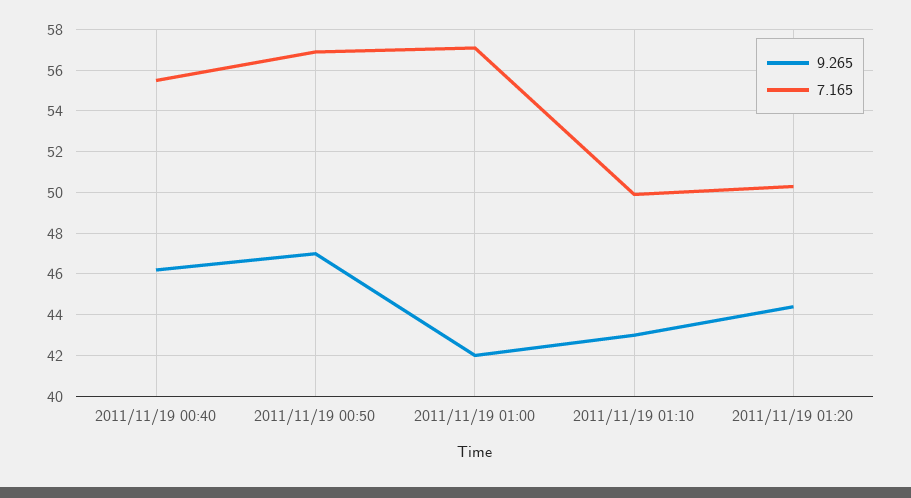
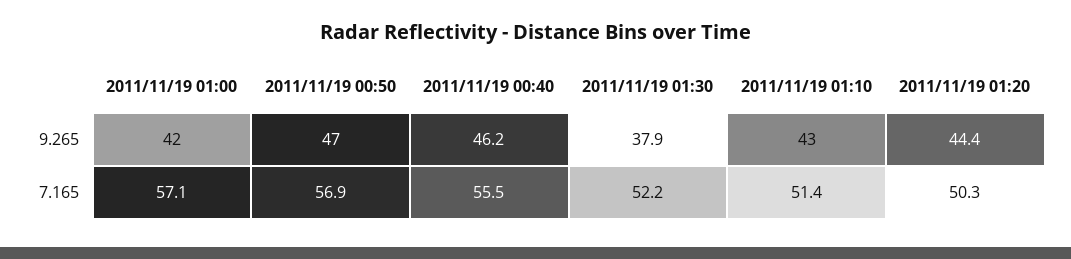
7.165, 2011/11/19 01:10: 50 -> 51.4
9.265, 2011/11/19 01:30: none -> 37.9
7.165, 2011/11/19 01:30: none -> 52.2

